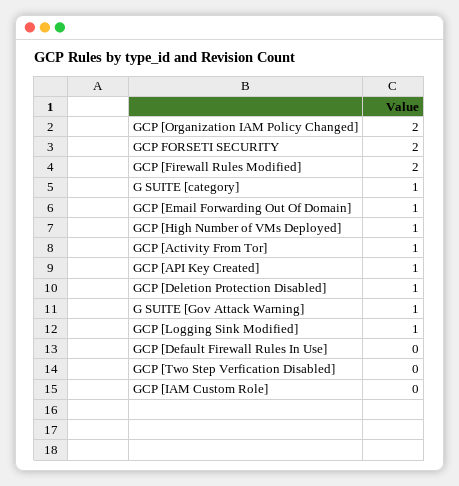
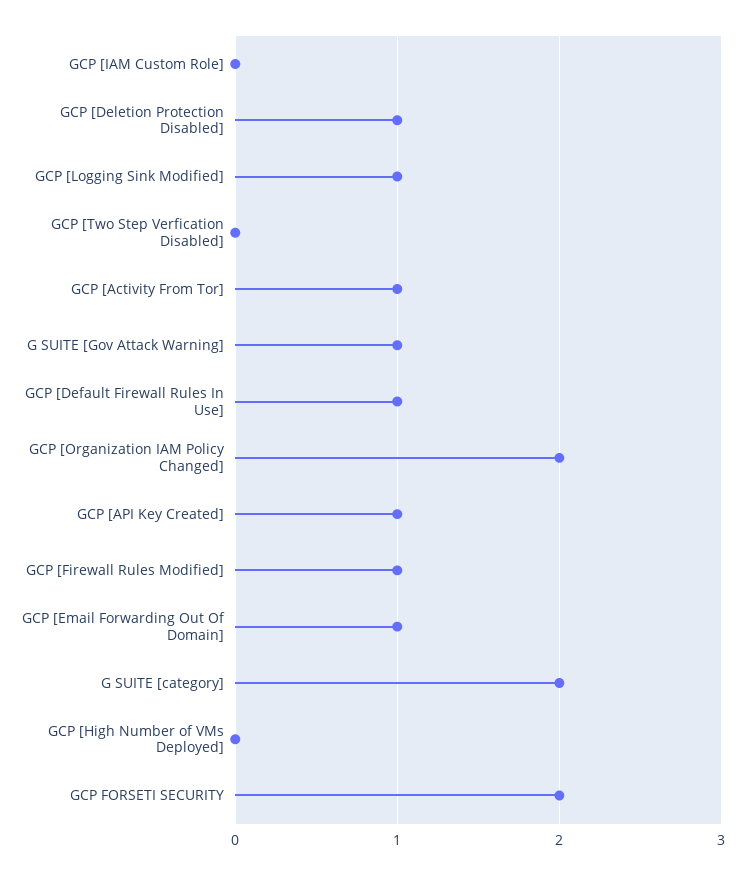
GCP [Firewall Rules Modified]: 2 -> 1
G SUITE [category]: 1 -> 2
GCP [High Number of VMs Deployed]: 1 -> 0
GCP [Default Firewall Rules In Use]: 0 -> 1

